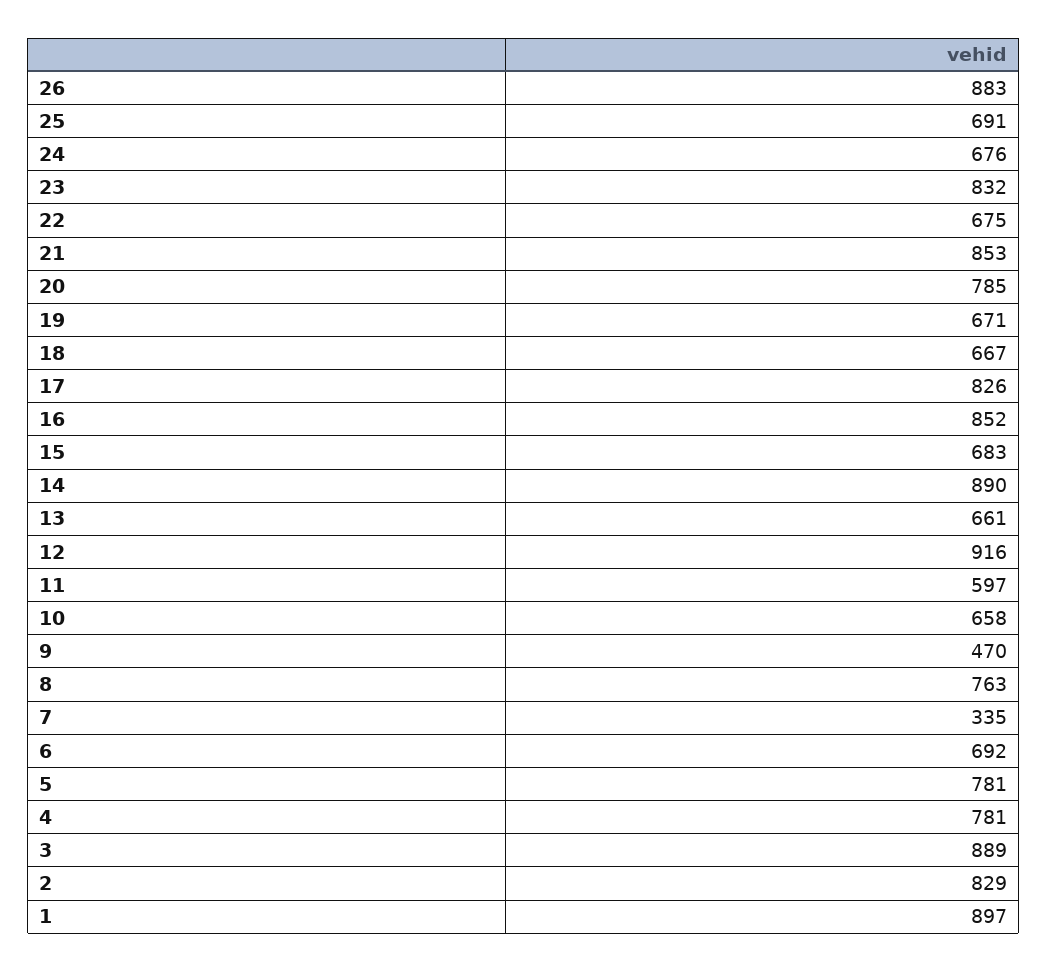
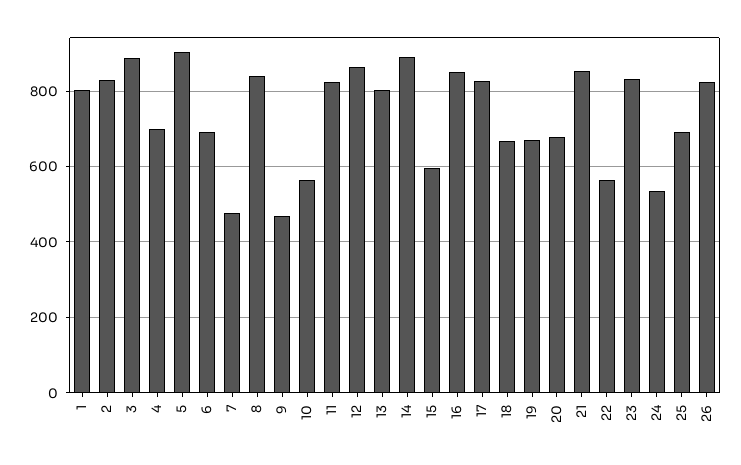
26: 883 -> 820
24: 676 -> 540
22: 675 -> 560
20: 785 -> 680
15: 683 -> 600
13: 661 -> 800
12: 916 -> 860
11: 597 -> 820
10: 658 -> 560
8: 763 -> 840
7: 335 -> 480
5: 781 -> 900
4: 781 -> 700
1: 897 -> 800

